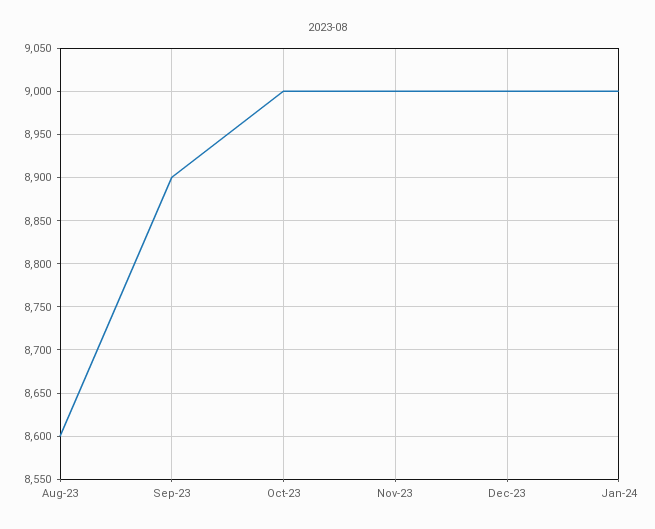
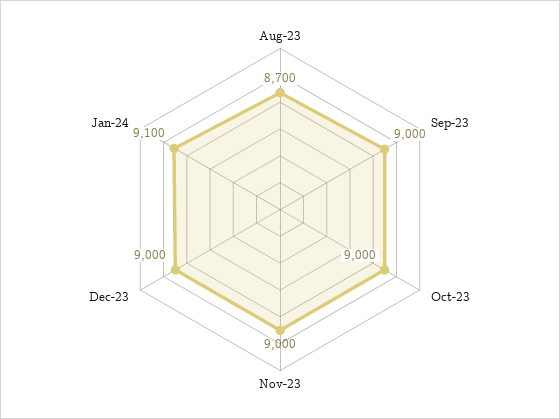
Aug-23: 8600 -> 8700
Sep-23: 8900 -> 9000
Jan-24: 9000 -> 9100

